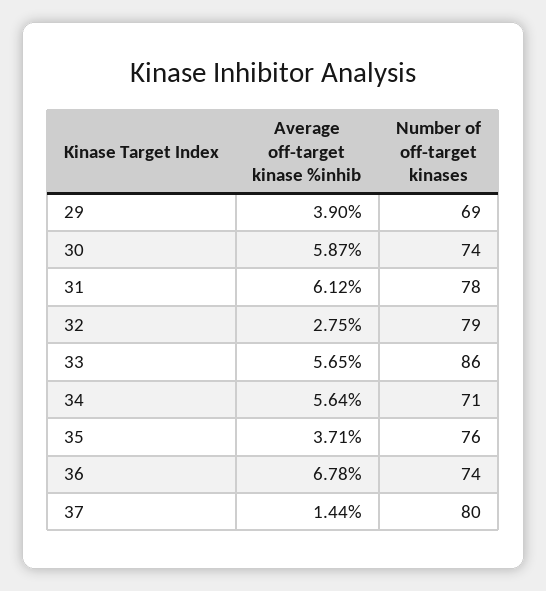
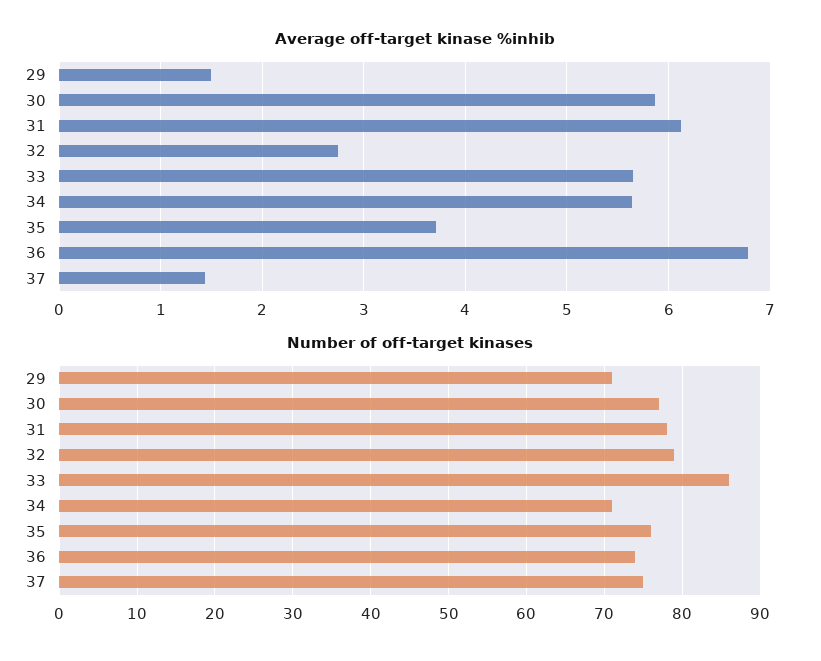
Average off-target kinase %inhib, 29: 3.9 -> 1.5
Number of off-target kinases, 29: 69 -> 71
Number of off-target kinases, 30: 74 -> 77
Number of off-target kinases, 37: 80 -> 75

